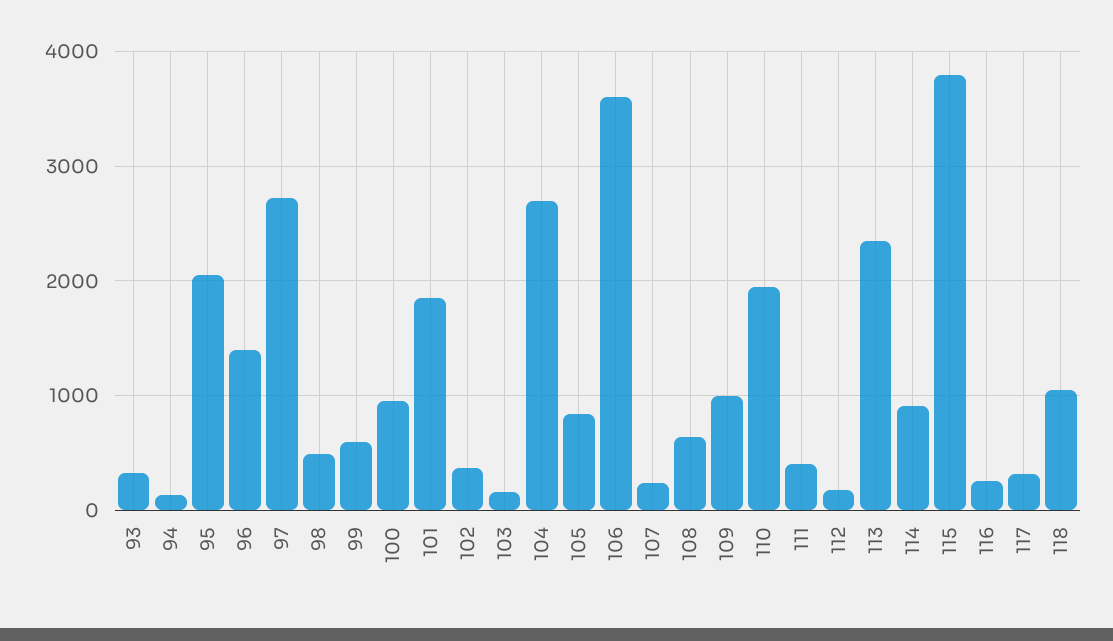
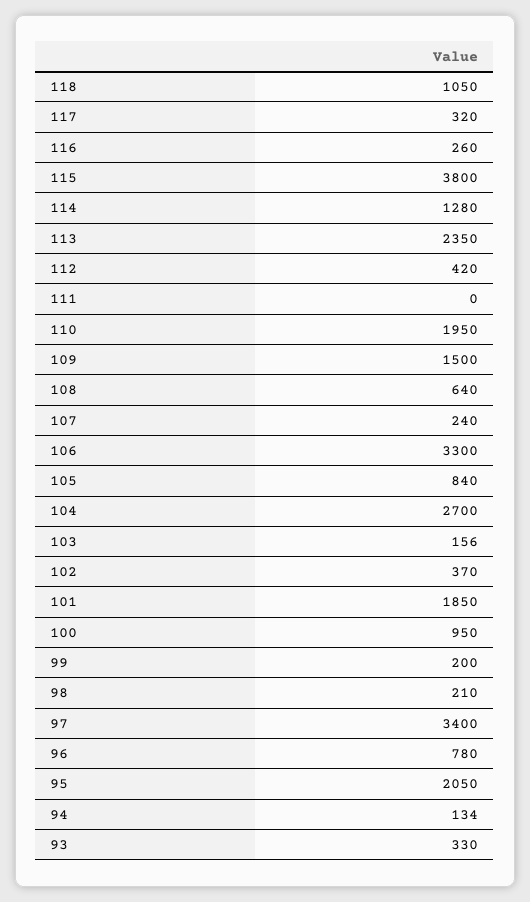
96: 1400 -> 780
97: 2700 -> 3400
98: 500 -> 210
99: 600 -> 200
106: 3600 -> 3300
109: 1000 -> 1500
111: 400 -> 0
112: 200 -> 420
114: 900 -> 1280

